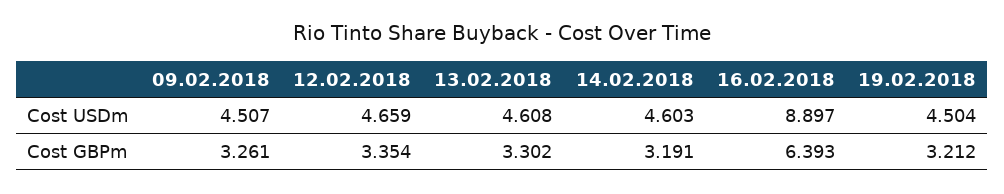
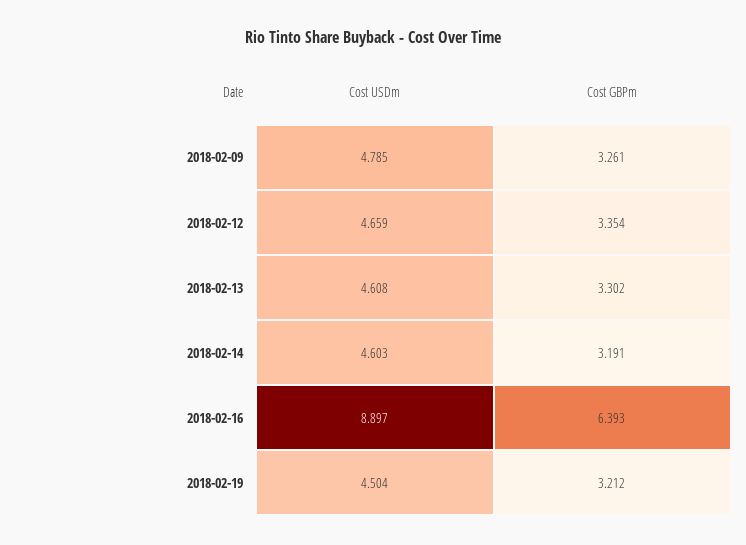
09.02.2018, Cost USDm: 4.507 -> 4.785

